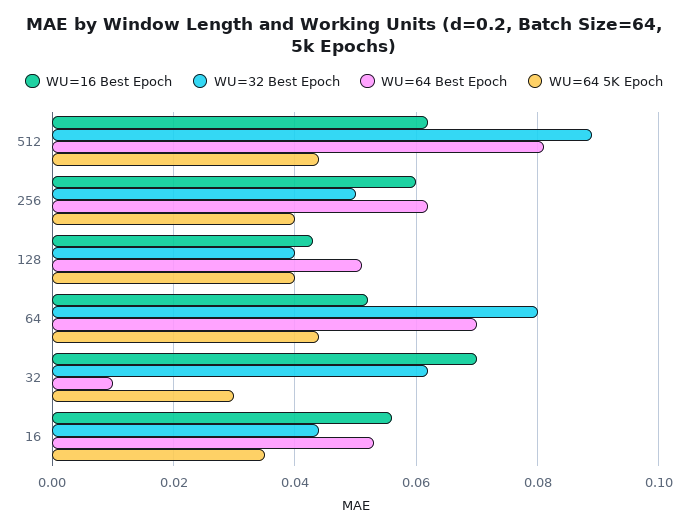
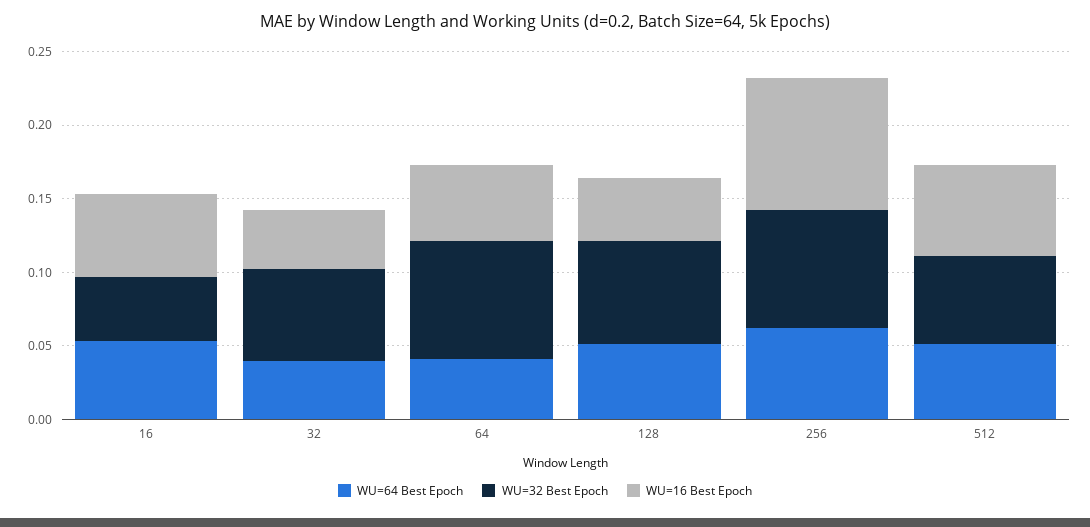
WU=32 Best Epoch, 512: 0.09 -> 0.06
WU=64 Best Epoch, 512: 0.08 -> 0.05
WU=64 5K Epoch, 512: 0.045 -> none
WU=16 Best Epoch, 256: 0.06 -> 0.09
WU=32 Best Epoch, 256: 0.05 -> 0.08
WU=64 5K Epoch, 256: 0.04 -> none
WU=32 Best Epoch, 128: 0.04 -> 0.07
WU=64 5K Epoch, 128: 0.04 -> none
WU=64 Best Epoch, 64: 0.07 -> 0.04
WU=64 5K Epoch, 64: 0.045 -> none
WU=16 Best Epoch, 32: 0.07 -> 0.04
WU=64 Best Epoch, 32: 0.01 -> 0.04
WU=64 5K Epoch, 32: 0.03 -> none
WU=64 5K Epoch, 16: 0.035 -> none

